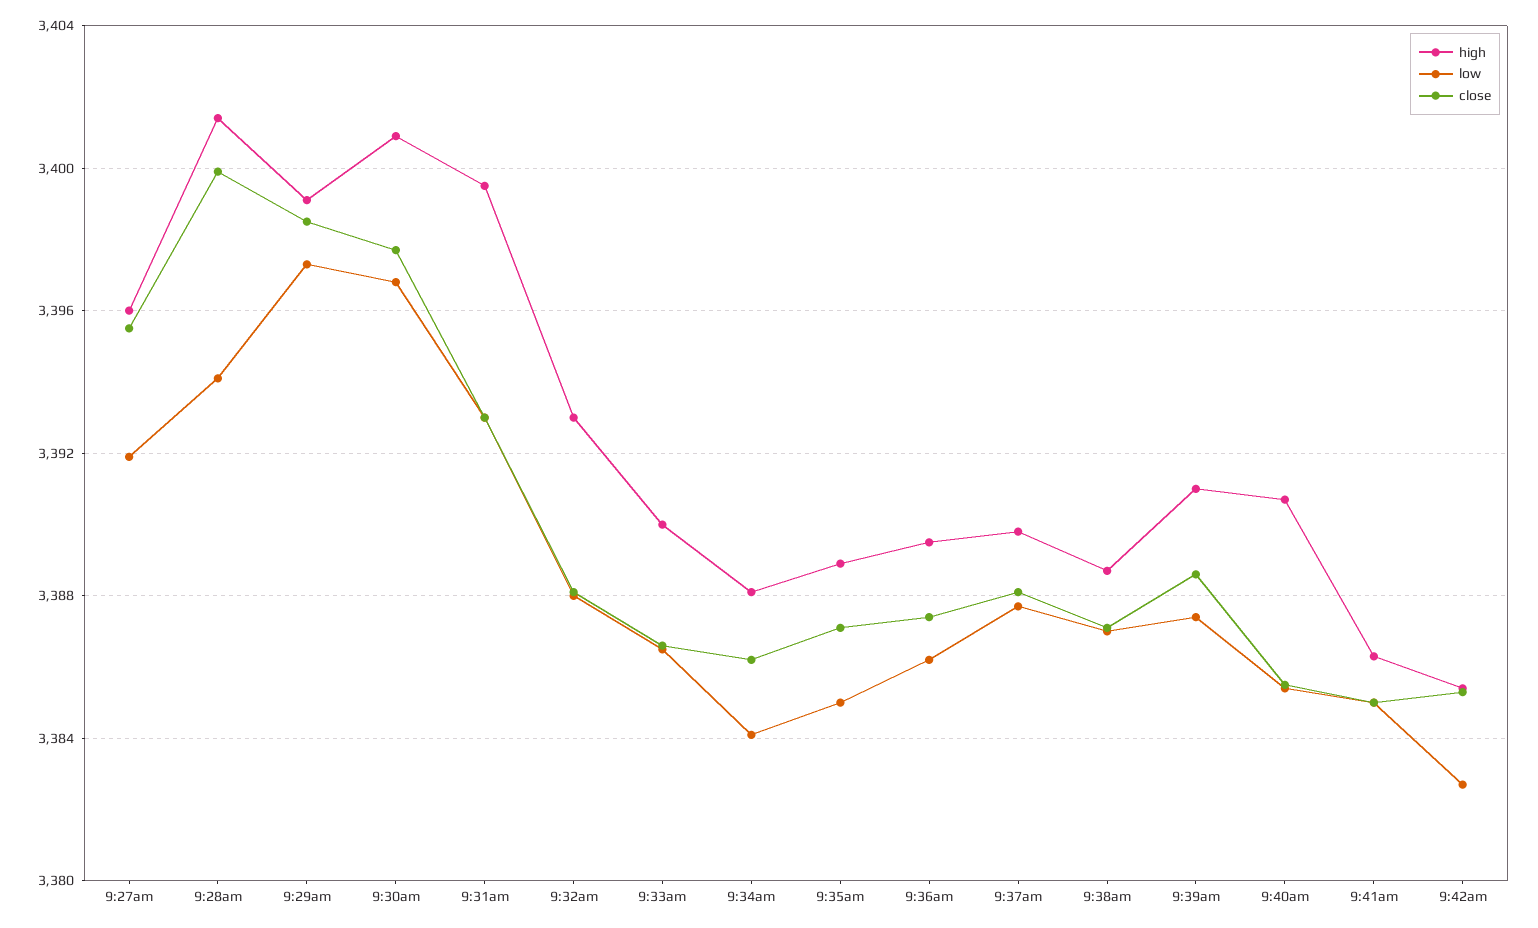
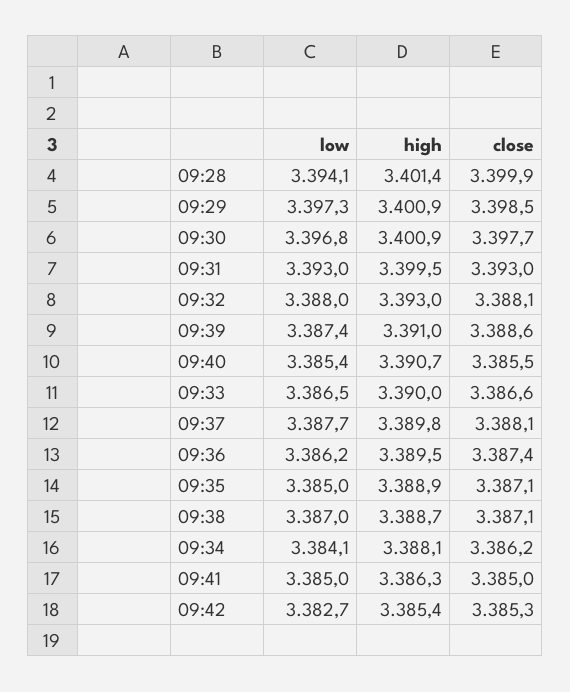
high, 9:27am: 3396 -> none
low, 9:27am: 3392 -> none
close, 9:27am: 3395.5 -> none
high, 9:29am: 3399 -> 3400.9

